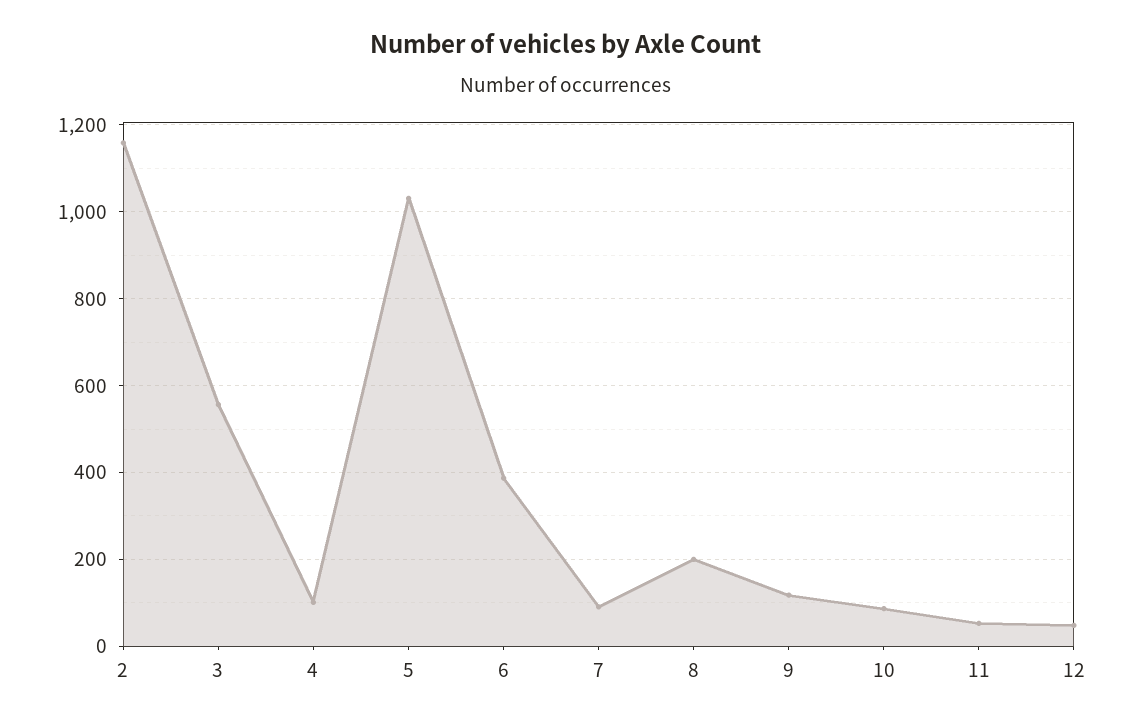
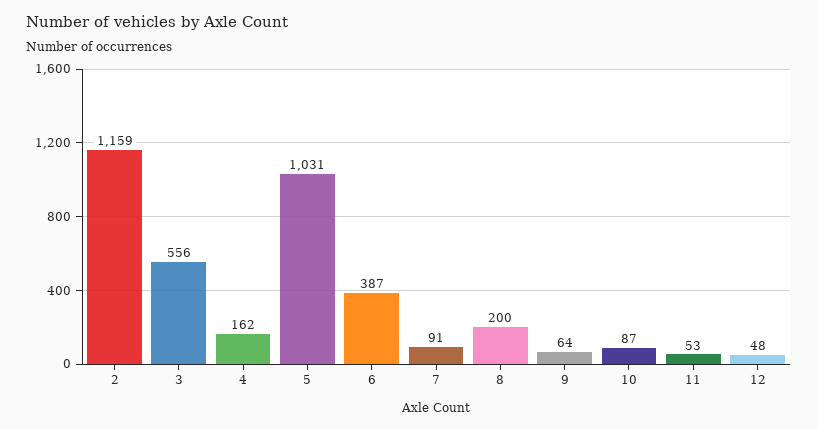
4: 100 -> 162
9: 120 -> 64

